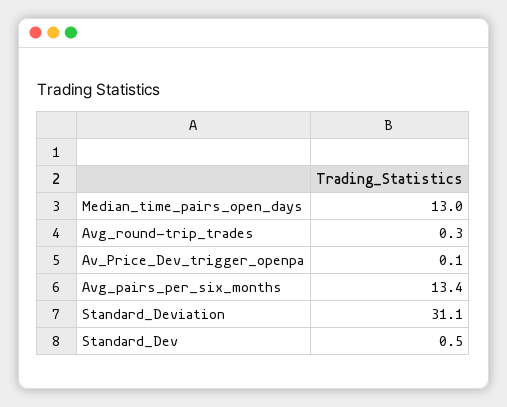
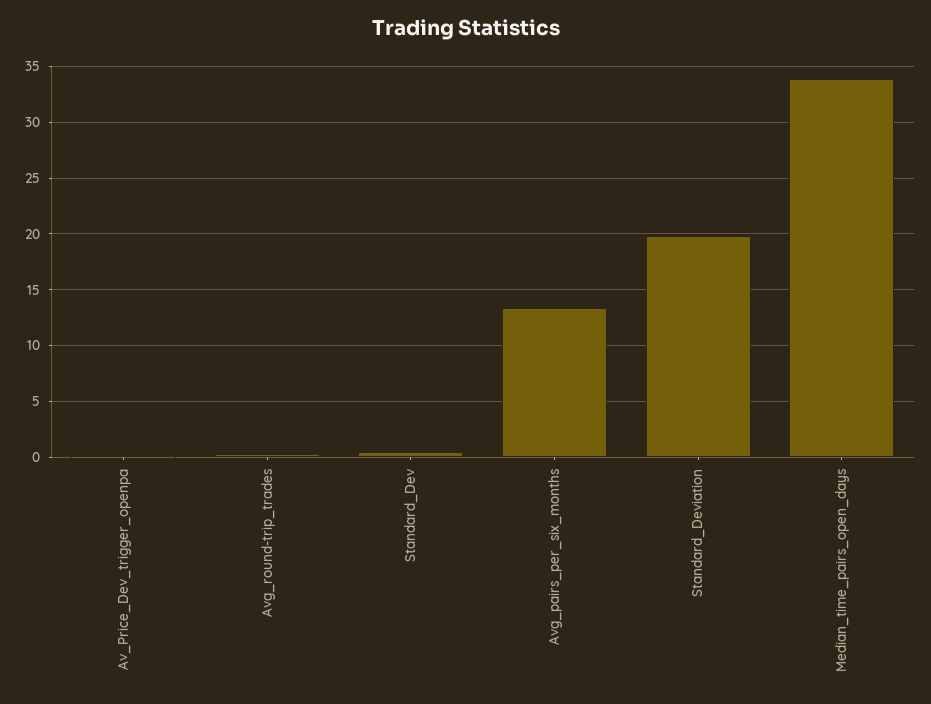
Median_time_pairs_open_days: 13 -> 34
Standard_Deviation: 31.1 -> 20

